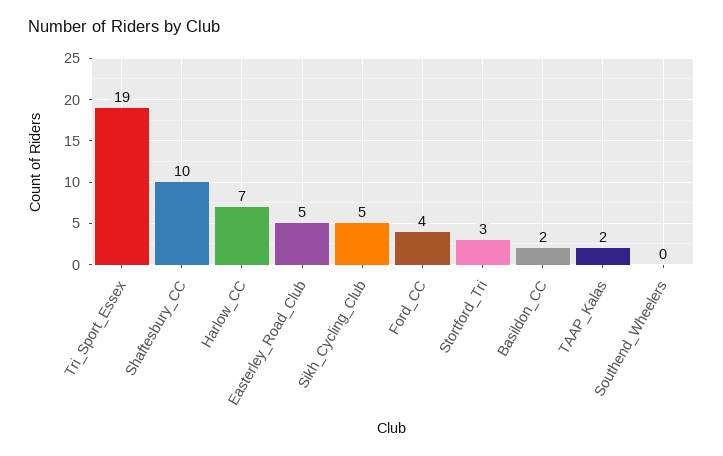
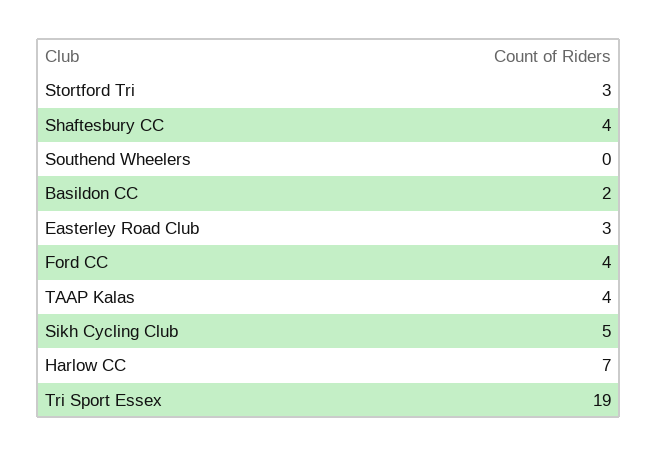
Shaftesbury_CC: 10 -> 4
Easterley_Road_Club: 5 -> 3
TAAP_Kalas: 2 -> 4

